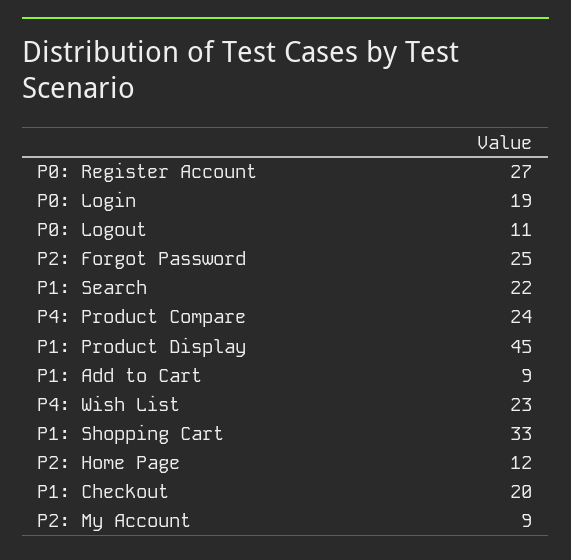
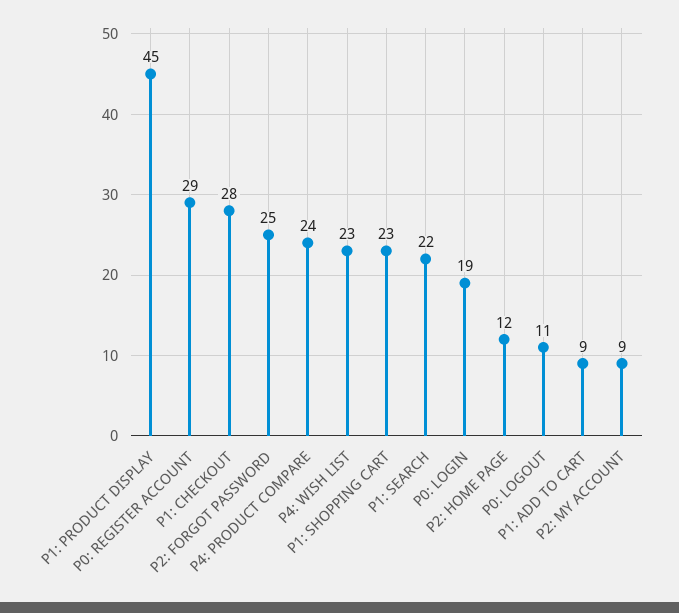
P0: Register Account: 27 -> 29
P1: Shopping Cart: 33 -> 23
P1: Checkout: 20 -> 28

